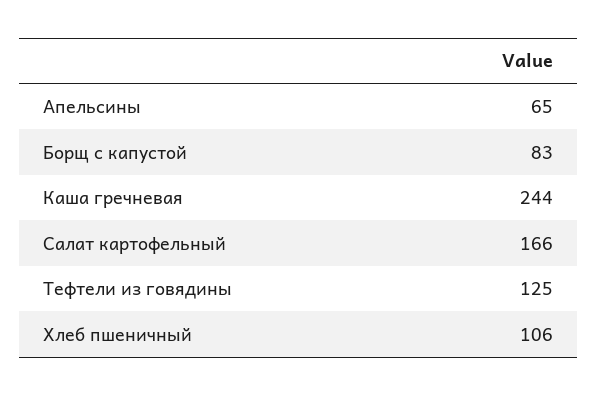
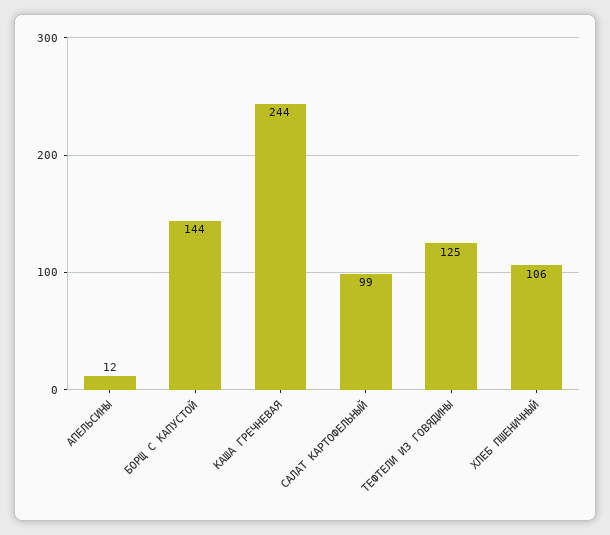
Апельсины: 65 -> 12
Борщ с капустой: 83 -> 144
Салат картофельный: 166 -> 99

